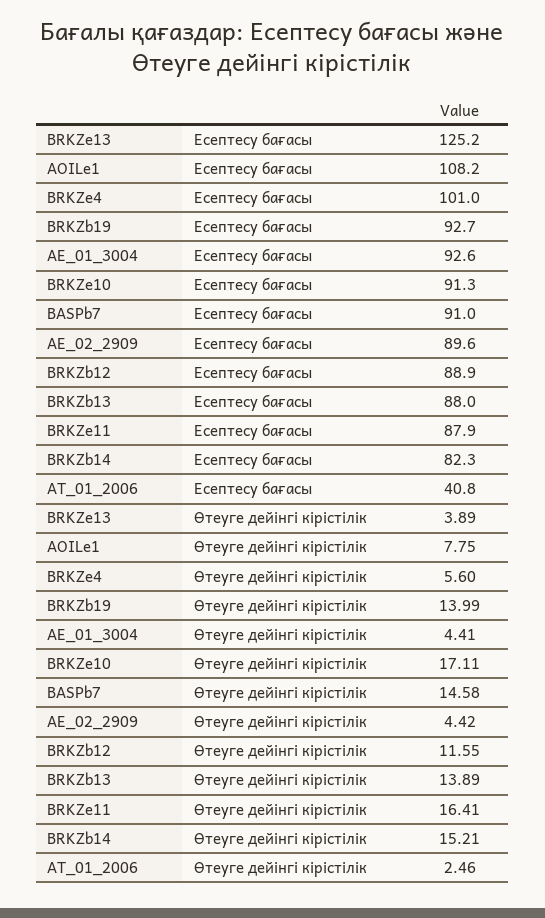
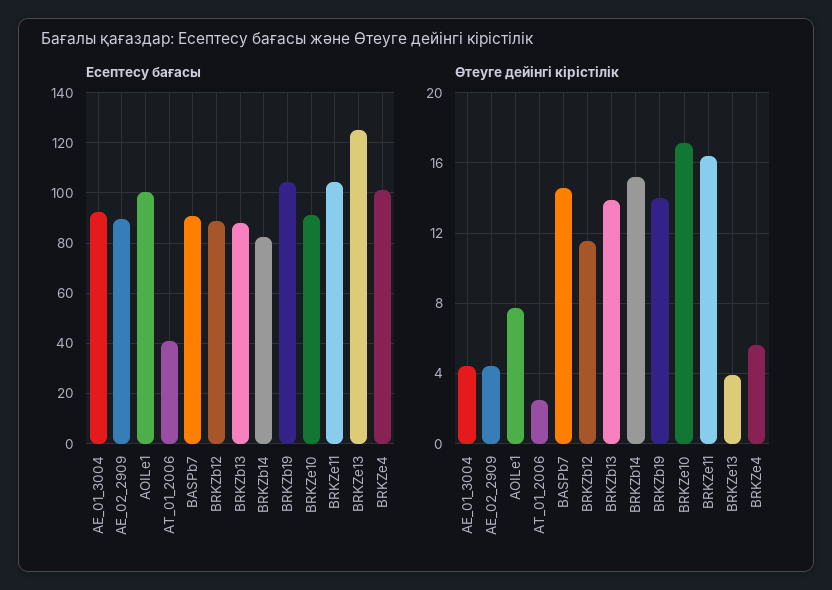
Есептесу бағасы, AOILe1: 108.2 -> 100
Есептесу бағасы, BRKZb19: 92.7 -> 105
Есептесу бағасы, BRKZe11: 87.9 -> 105

